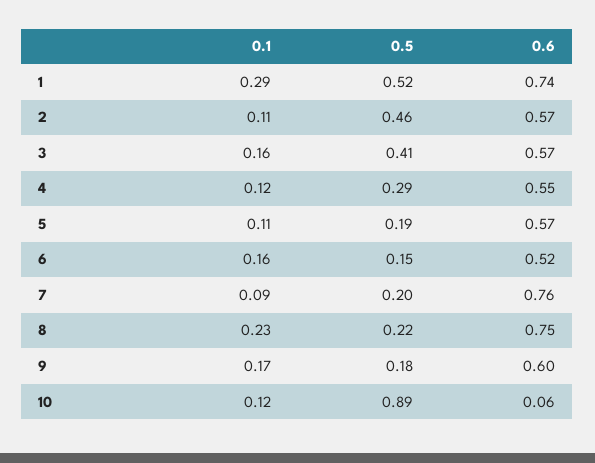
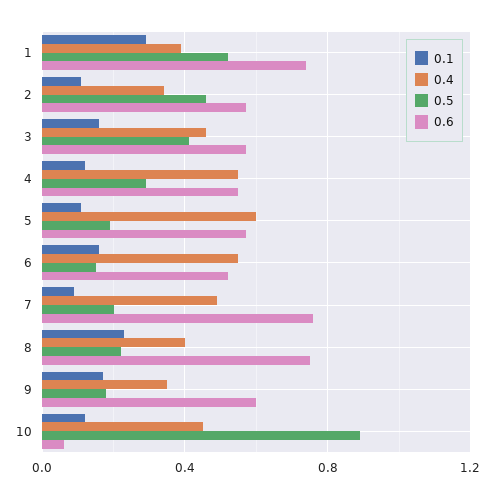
0.4, 1: none -> 0.4
0.4, 2: none -> 0.35
0.4, 3: none -> 0.45
0.4, 4: none -> 0.55
0.4, 5: none -> 0.6
0.4, 6: none -> 0.55
0.4, 7: none -> 0.5
0.4, 8: none -> 0.4
0.4, 9: none -> 0.35
0.4, 10: none -> 0.45

